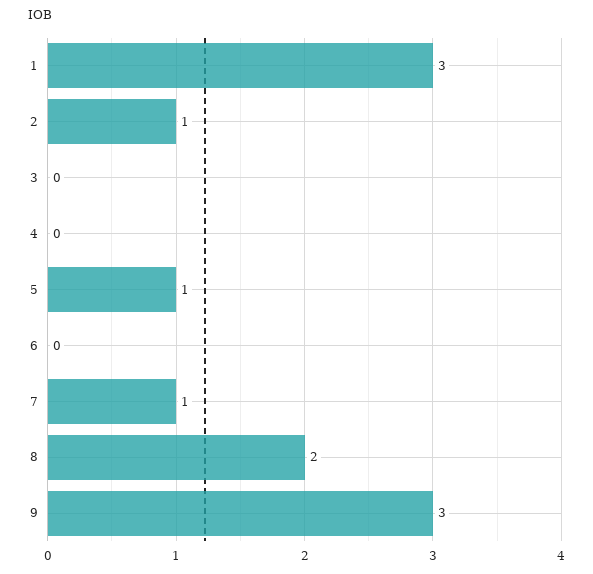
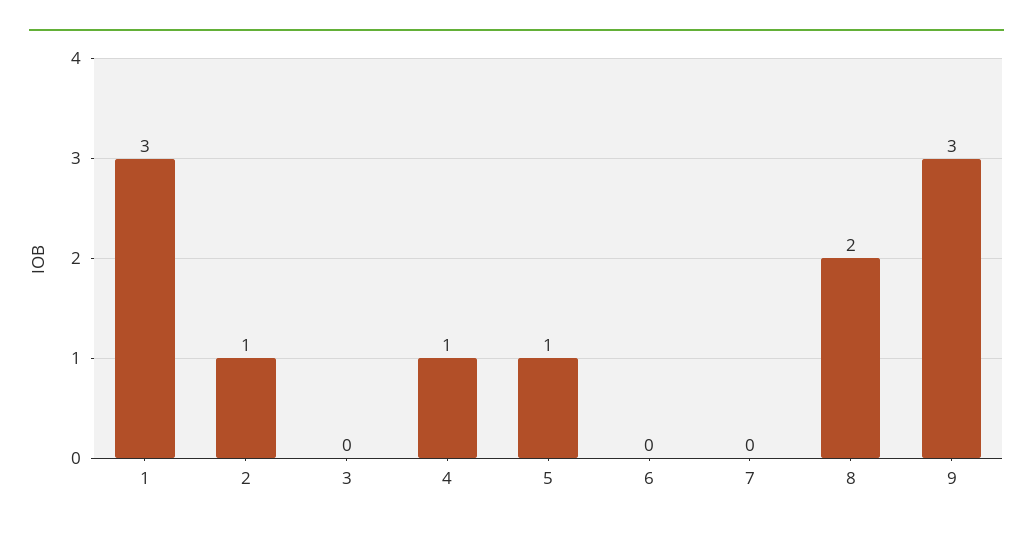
4: 0 -> 1
7: 1 -> 0

